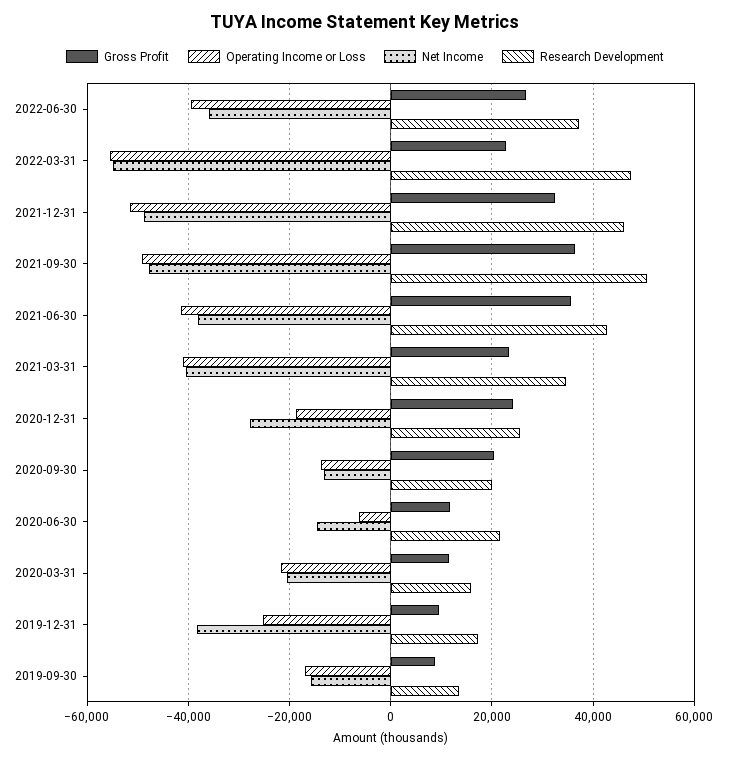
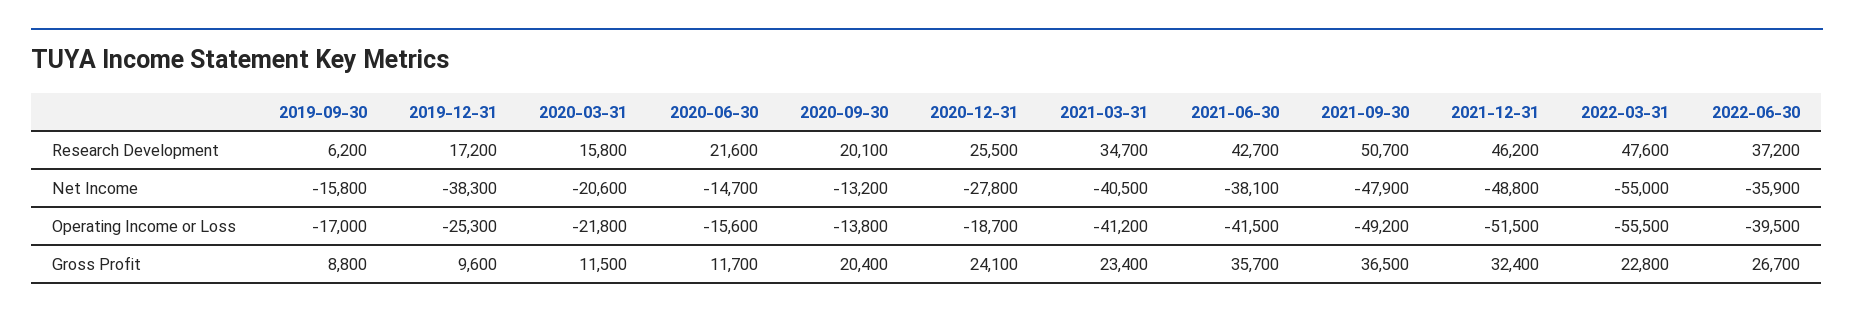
Operating Income or Loss, 2020-06-30: -6000 -> -15600
Research Development, 2019-09-30: 14000 -> 6200

